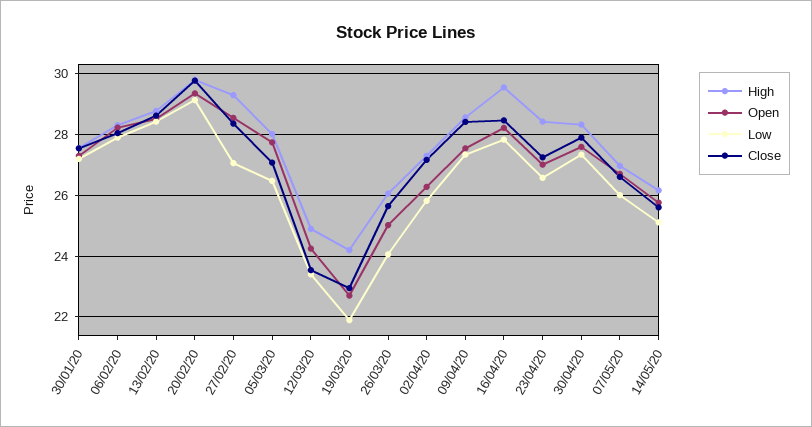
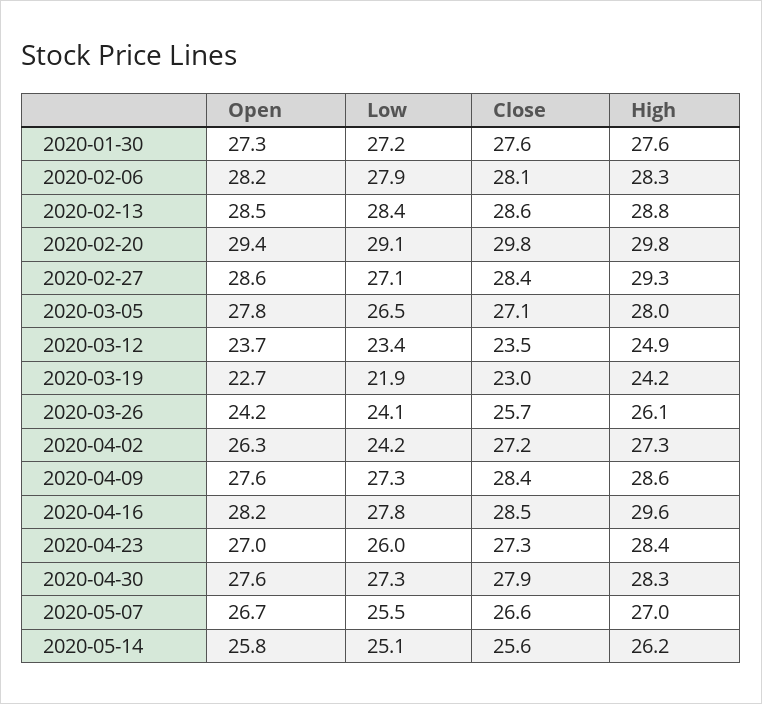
Open, 12/03/20: 24.2 -> 23.7
Open, 26/03/20: 25 -> 24.2
Low, 02/04/20: 25.8 -> 24.2
Low, 23/04/20: 26.6 -> 26
Low, 07/05/20: 26 -> 25.5

